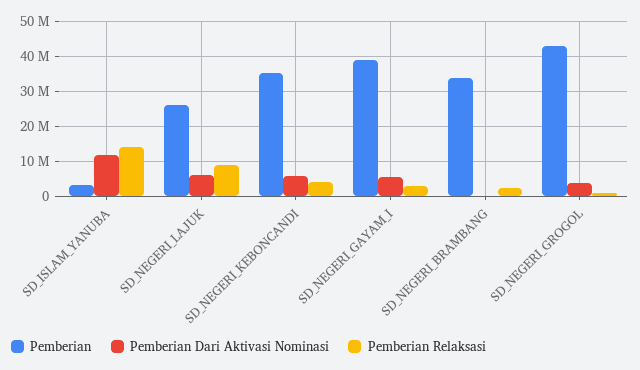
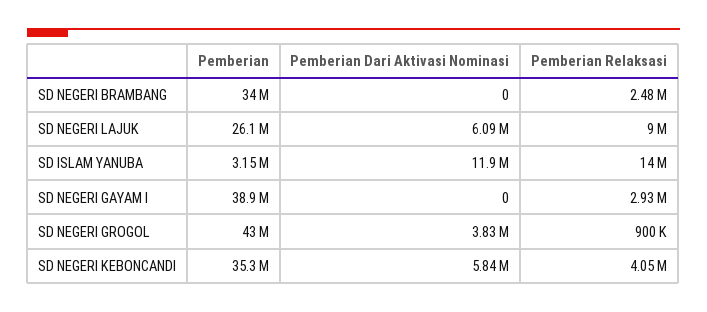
Pemberian Dari Aktivasi Nominasi, SD_NEGERI_GAYAM_I: 6000000 -> 0

